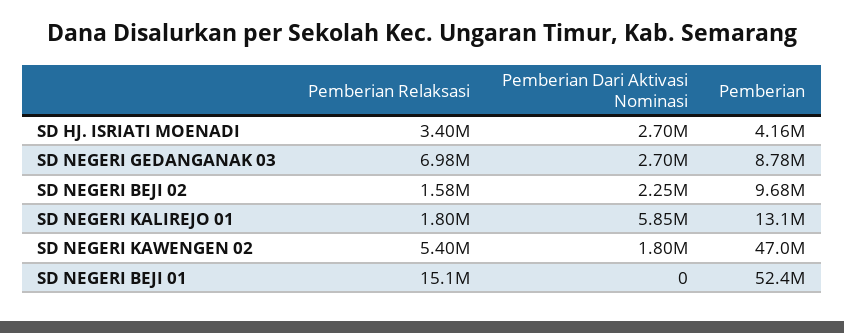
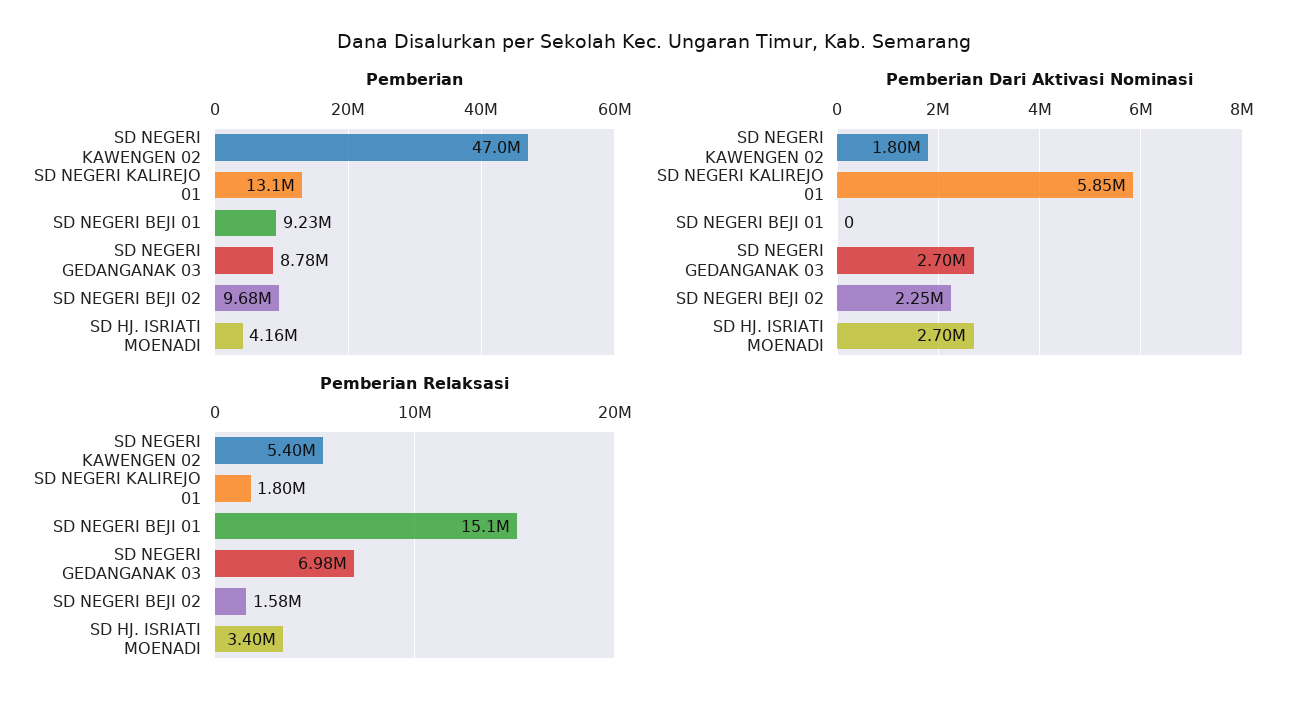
Pemberian, SD NEGERI BEJI 01: 52400000 -> 9230000

